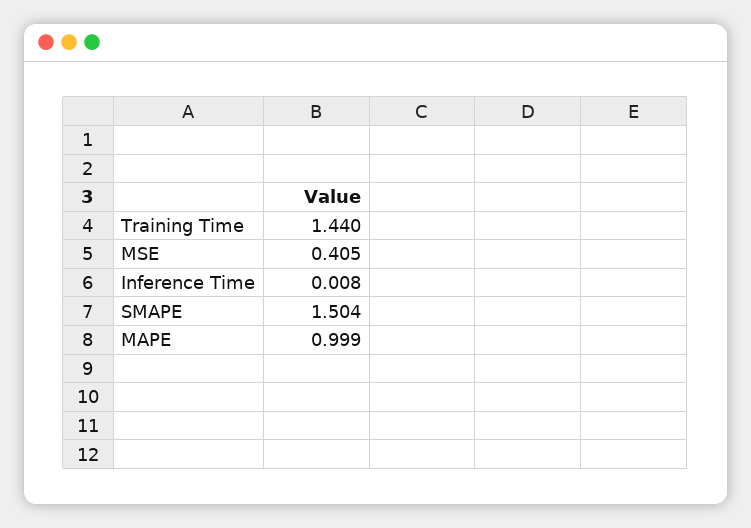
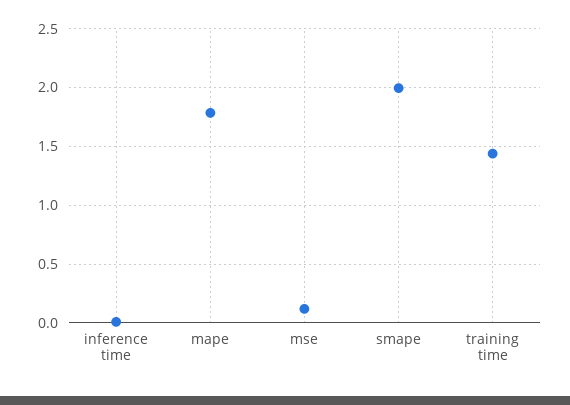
MSE: 0.405 -> 0.1
SMAPE: 1.504 -> 2
MAPE: 0.999 -> 1.8

